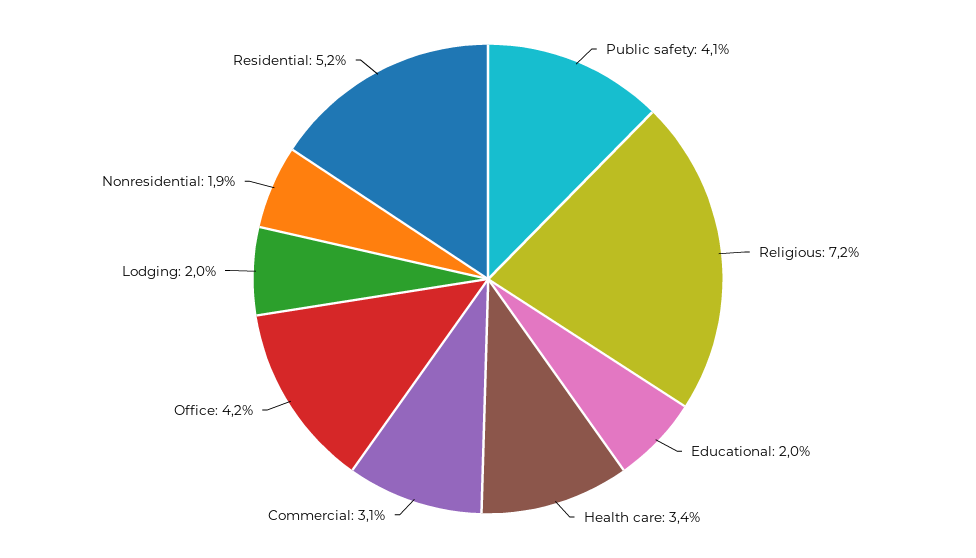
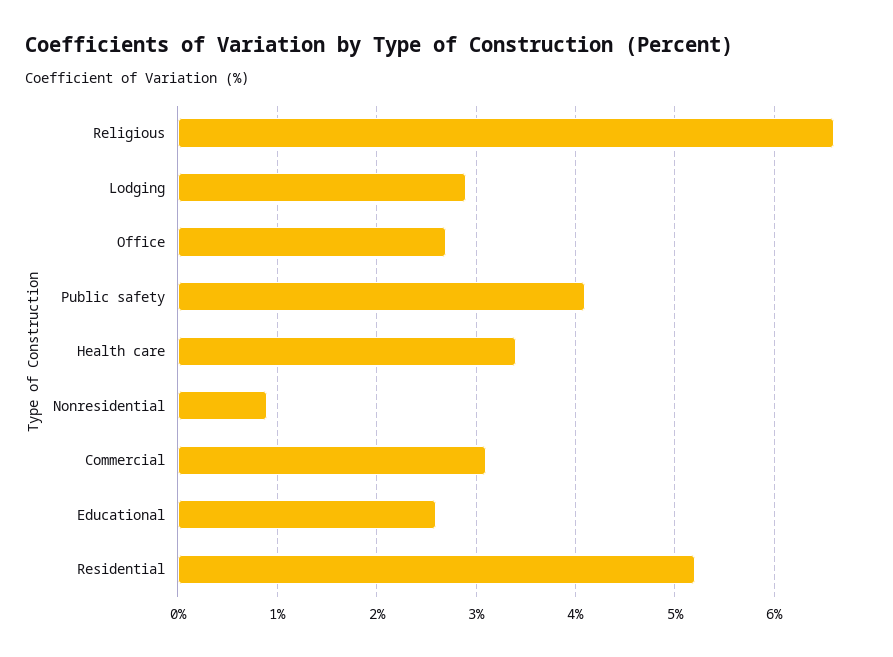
Religious: 7.2 -> 6.6
Educational: 2 -> 2.6
Office: 4.2 -> 2.7
Lodging: 2 -> 2.9
Nonresidential: 1.9 -> 0.9

